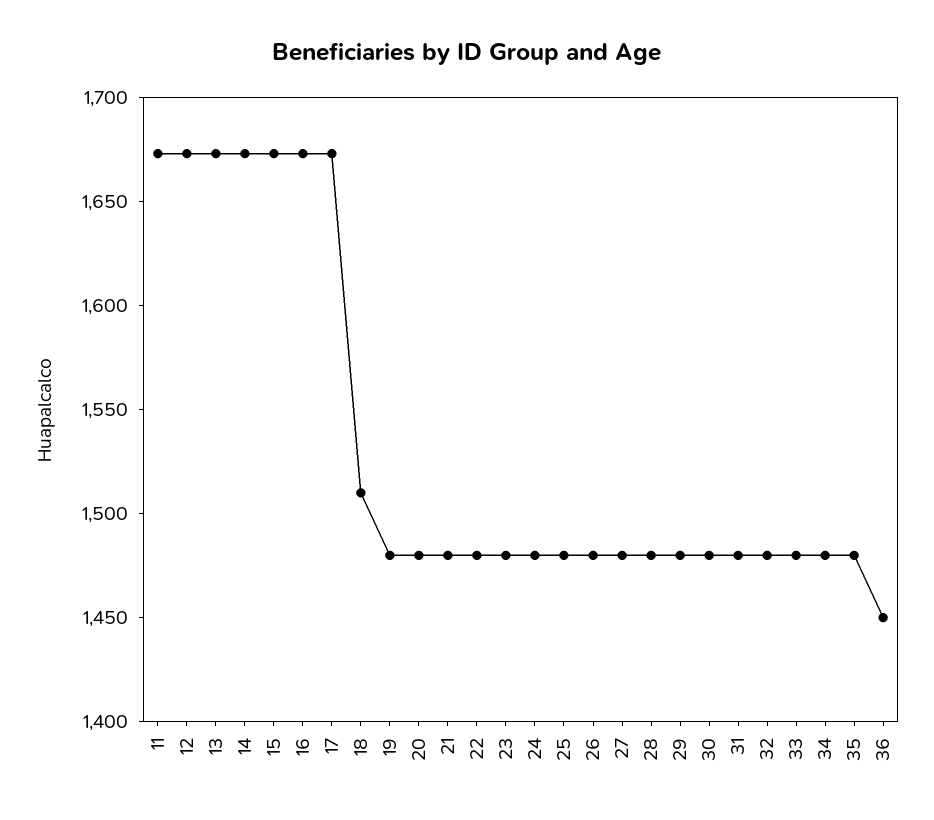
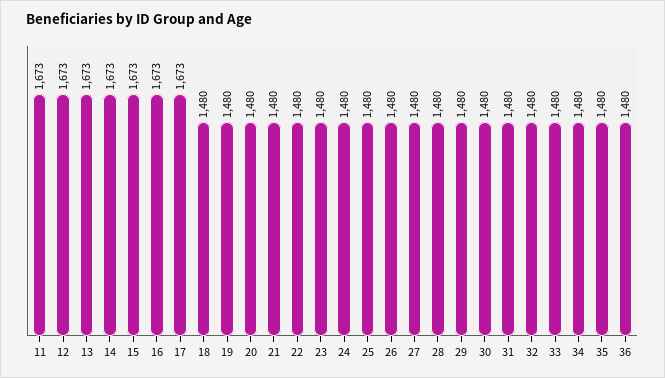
18: 1510 -> 1480
36: 1450 -> 1480

